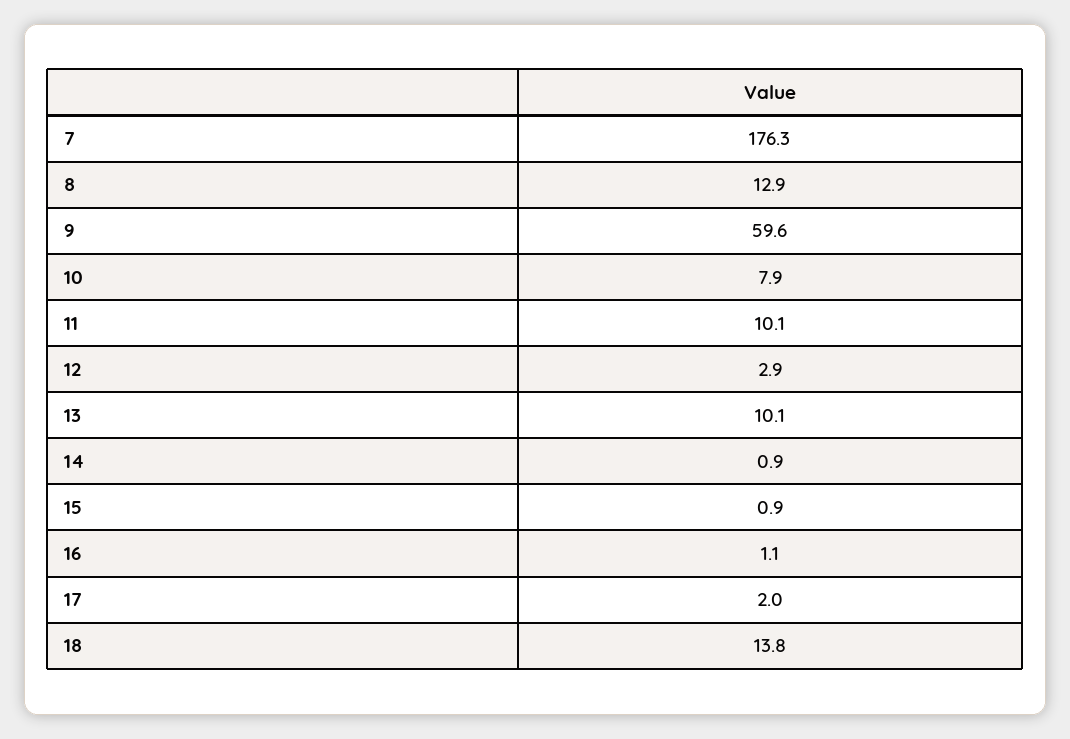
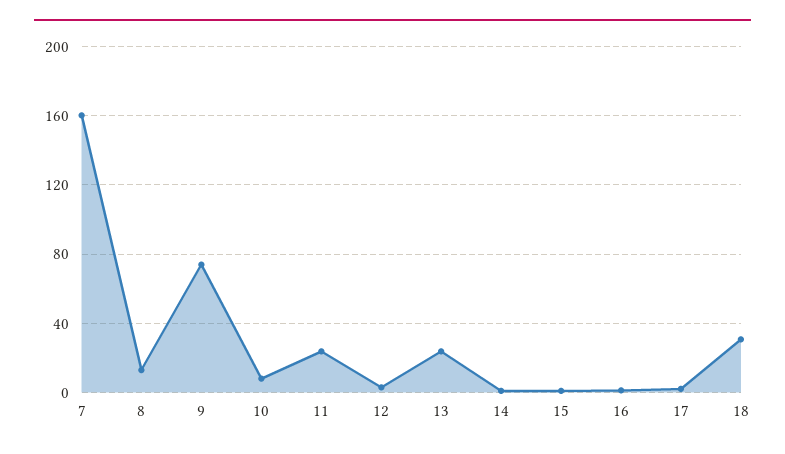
7: 176.3 -> 160
9: 59.6 -> 75
11: 10.1 -> 25
13: 10.1 -> 25
18: 13.8 -> 30

